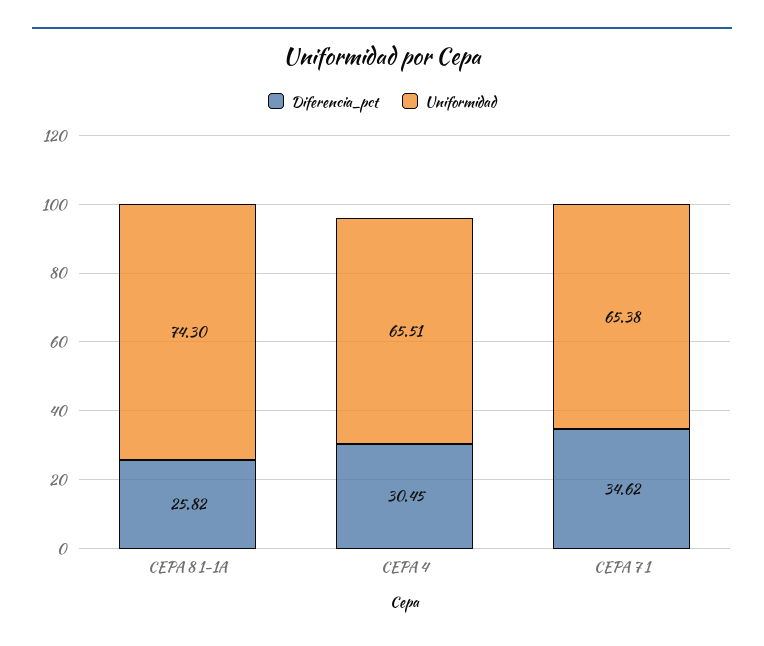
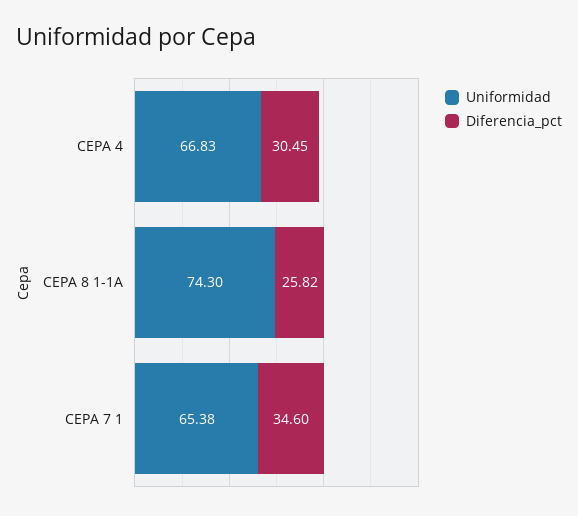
Uniformidad, CEPA 4: 65.51 -> 66.83
Diferencia_pct, CEPA 7 1: 34.62 -> 34.6

